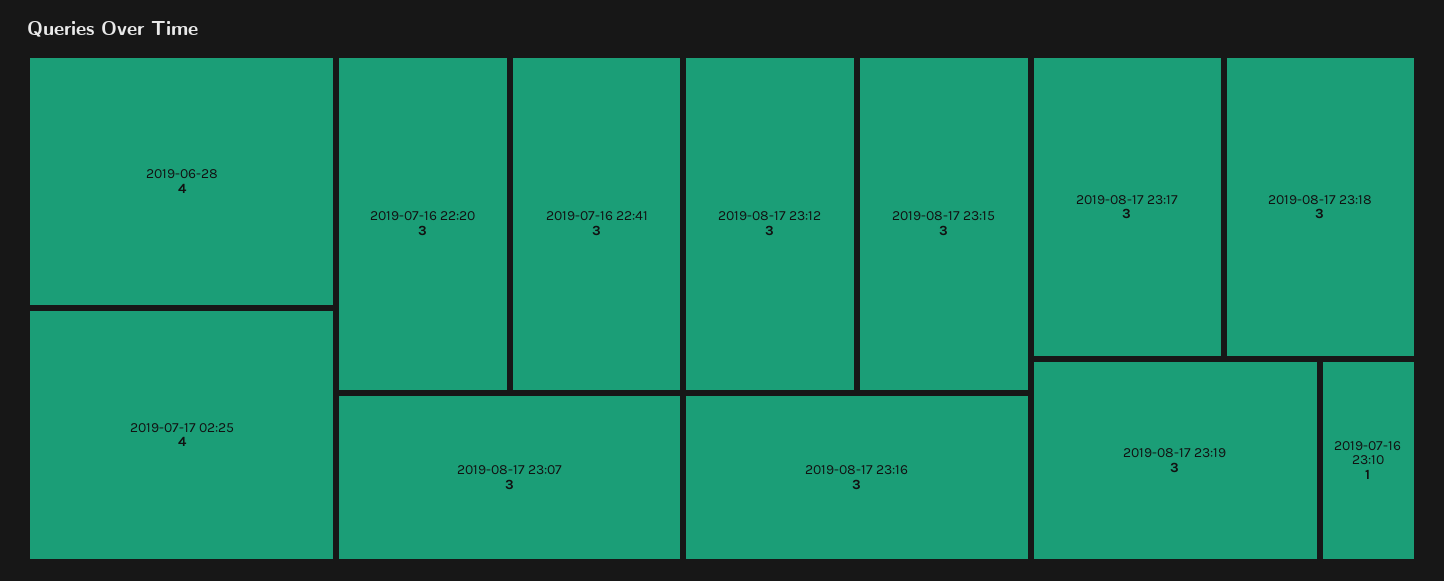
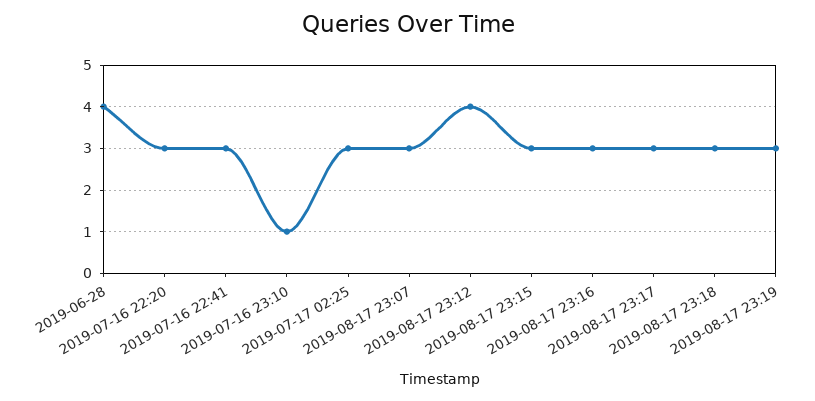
2019-07-17 02:25: 4 -> 3
2019-08-17 23:12: 3 -> 4

